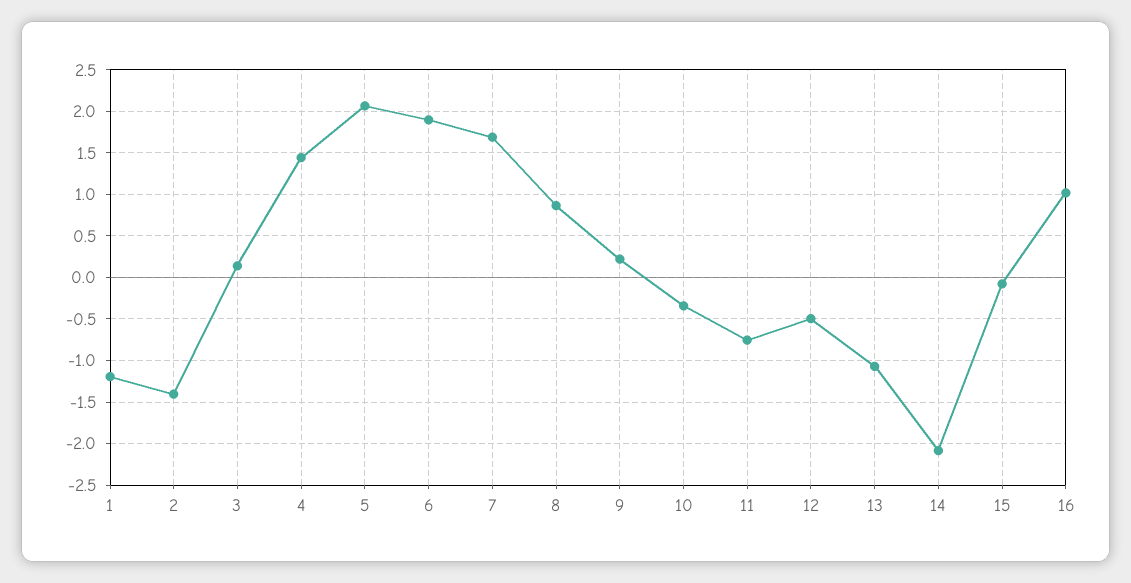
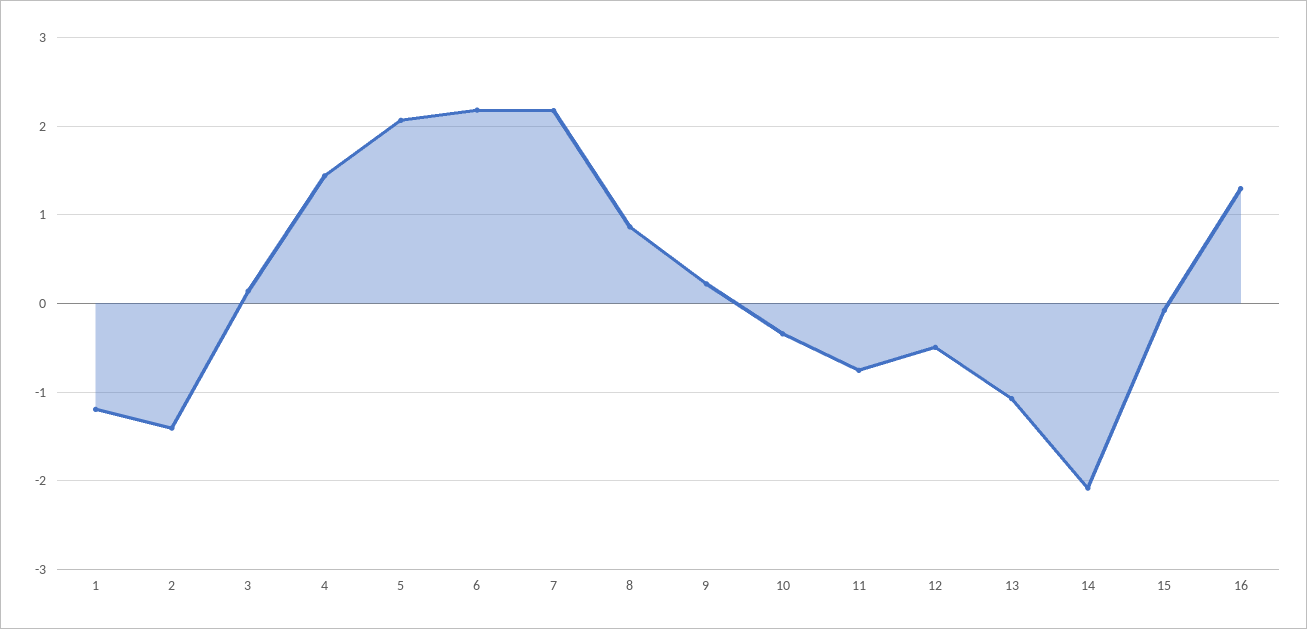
6: 1.9 -> 2.2
7: 1.7 -> 2.2
16: 1 -> 1.3

